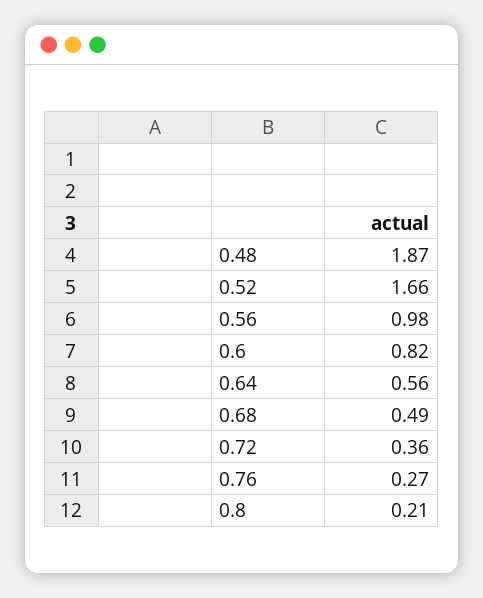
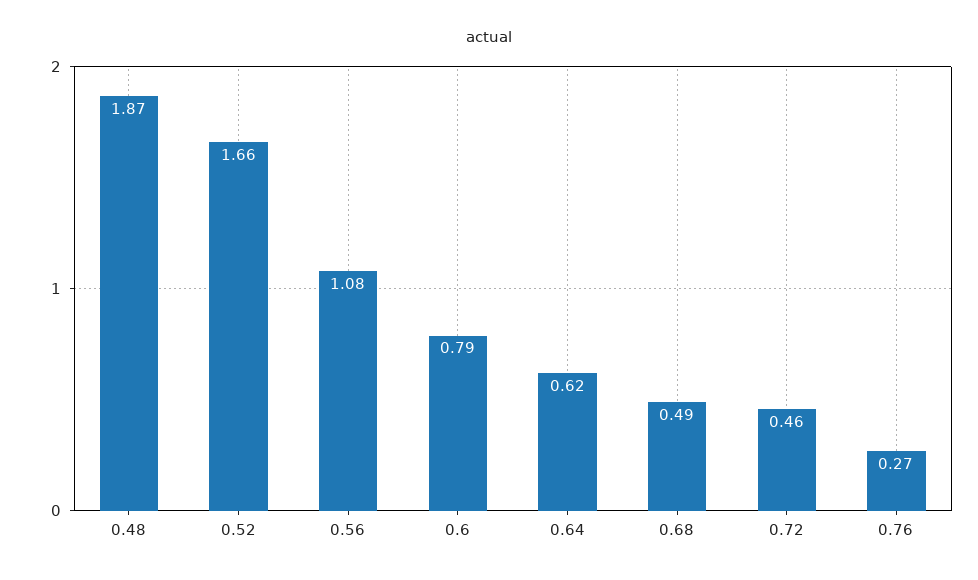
0.56: 0.98 -> 1.08
0.6: 0.82 -> 0.79
0.64: 0.56 -> 0.62
0.72: 0.36 -> 0.46
0.8: 0.21 -> none

